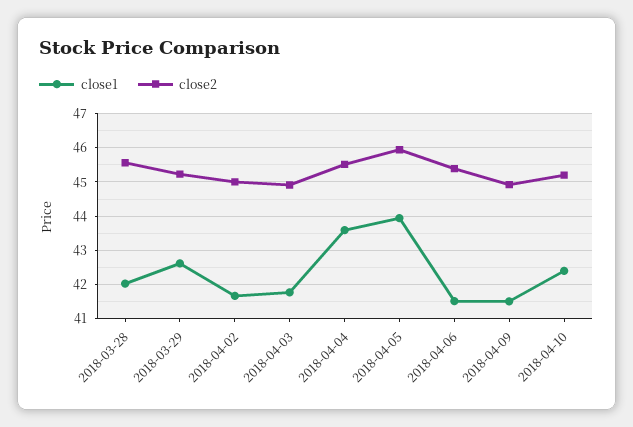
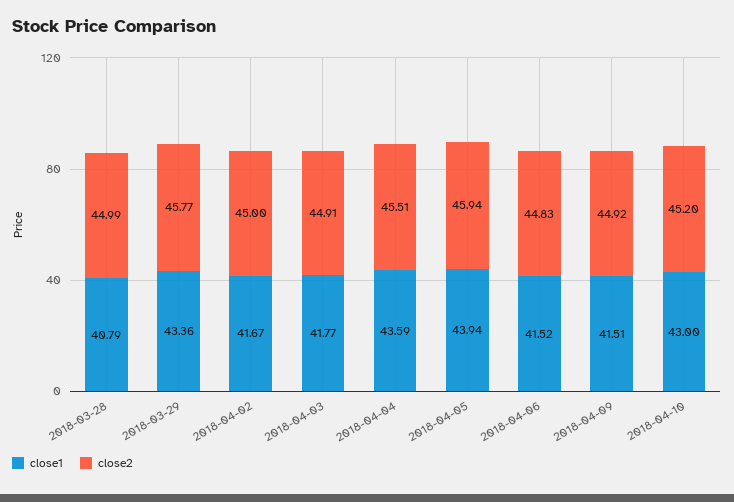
close1, 2018-03-28: 42 -> 40.79
close2, 2018-03-28: 45.6 -> 44.99
close1, 2018-03-29: 42.6 -> 43.36
close2, 2018-03-29: 45.2 -> 45.77
close2, 2018-04-06: 45.4 -> 44.83
close1, 2018-04-10: 42.4 -> 43

